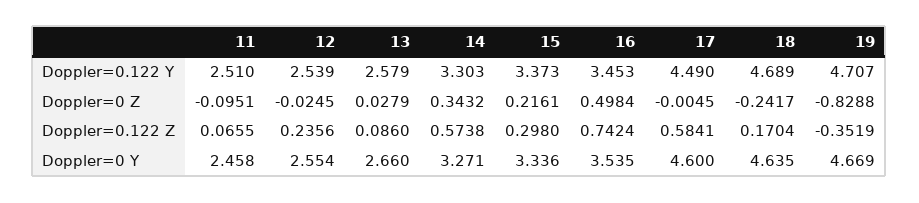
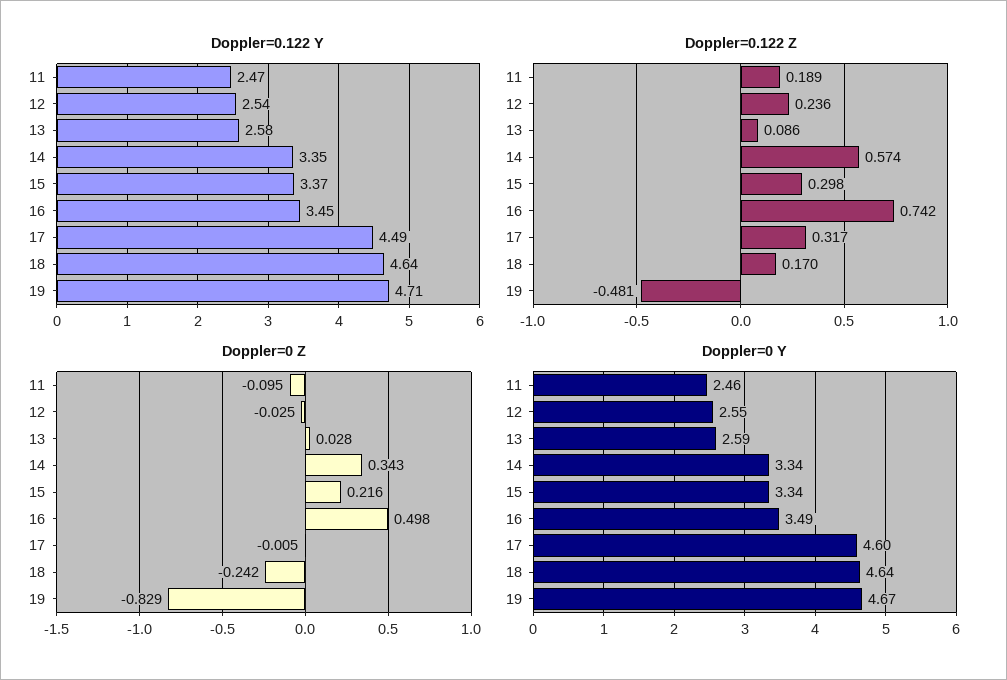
Doppler=0.122 Y, 11: 2.51 -> 2.47
Doppler=0.122 Y, 14: 3.303 -> 3.35
Doppler=0.122 Y, 18: 4.689 -> 4.64
Doppler=0.122 Z, 11: 0.0655 -> 0.189
Doppler=0.122 Z, 17: 0.5841 -> 0.317
Doppler=0.122 Z, 19: -0.3519 -> -0.481
Doppler=0 Y, 13: 2.66 -> 2.59
Doppler=0 Y, 14: 3.271 -> 3.34
Doppler=0 Y, 16: 3.535 -> 3.49

